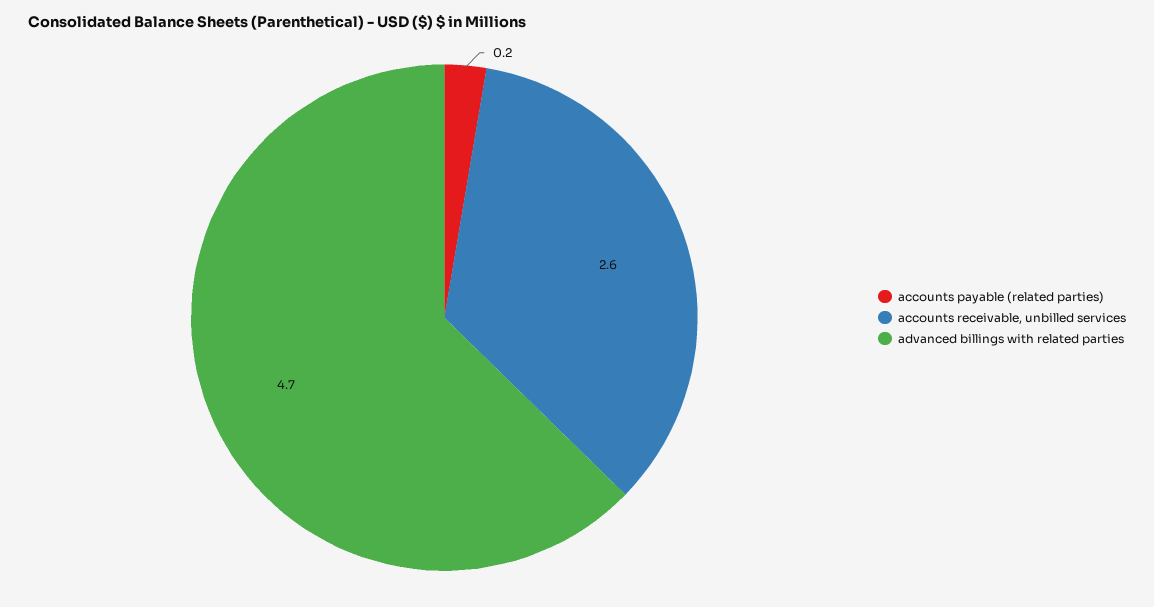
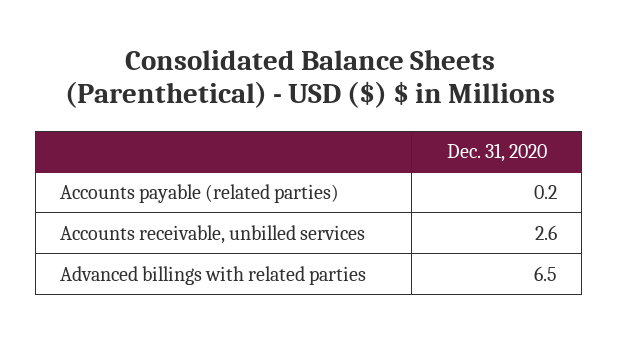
advanced billings with related parties: 4.7 -> 6.5

